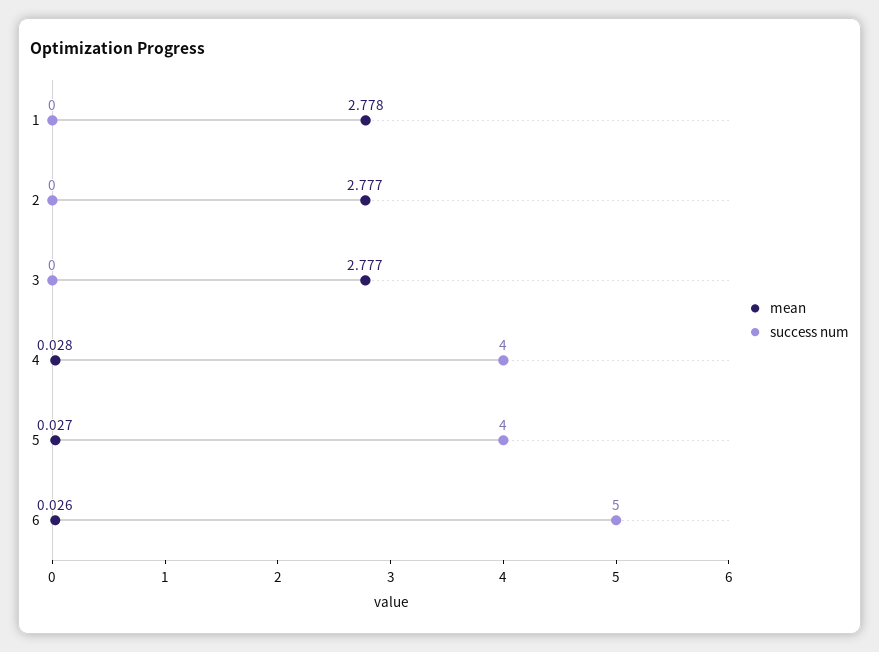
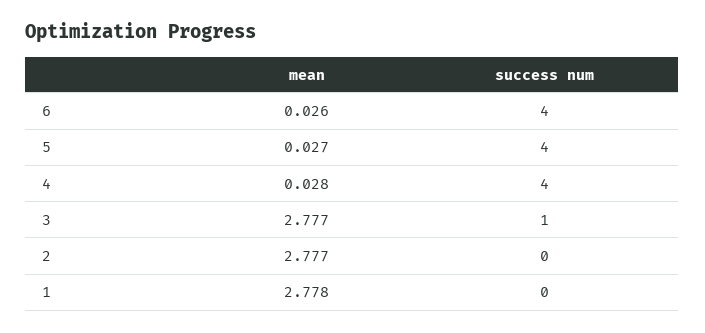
success num, 3: 0 -> 1
success num, 6: 5 -> 4

